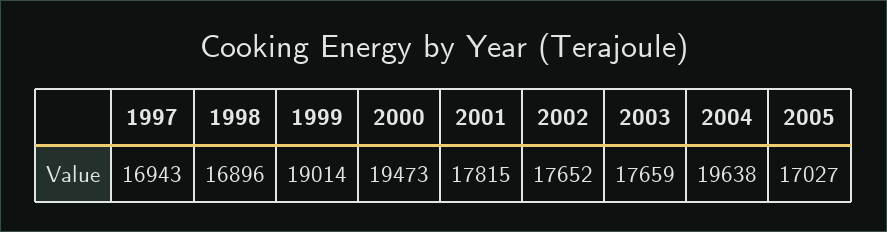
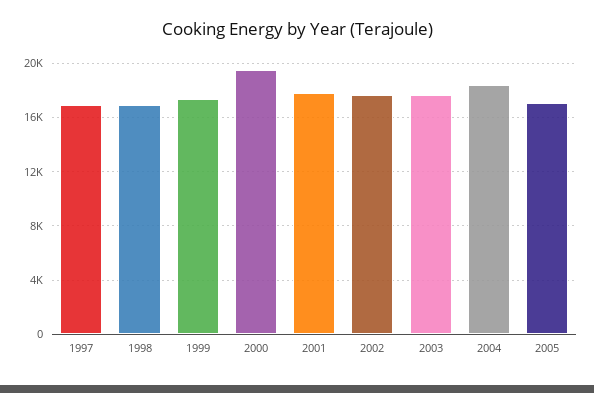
1999: 19014 -> 17500
2004: 19638 -> 18500

